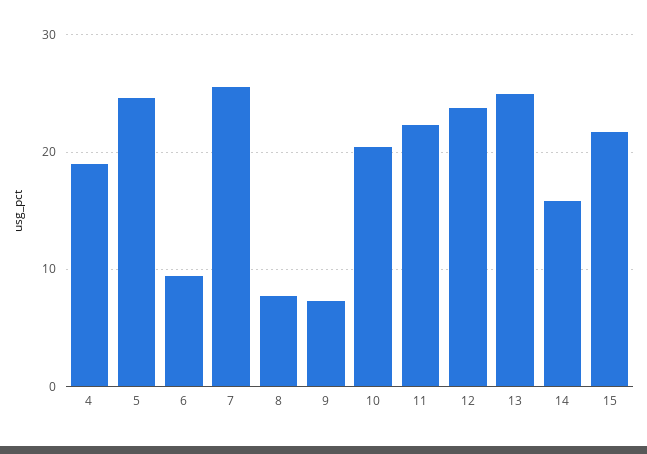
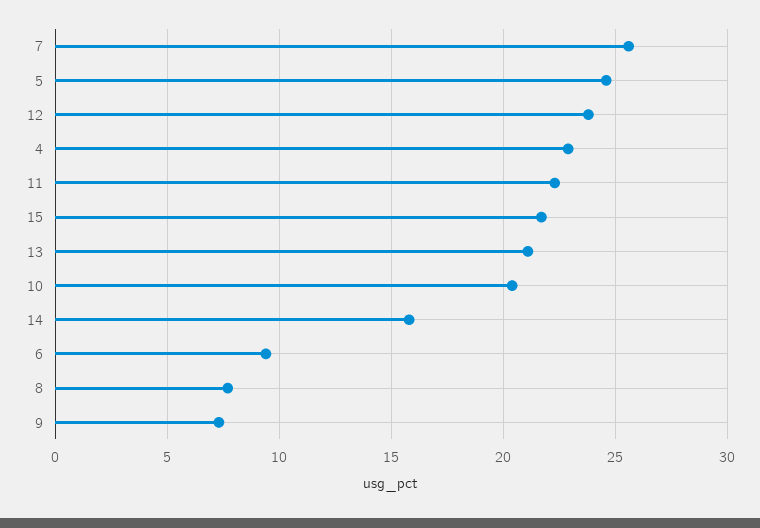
4: 19 -> 23
13: 25 -> 21

